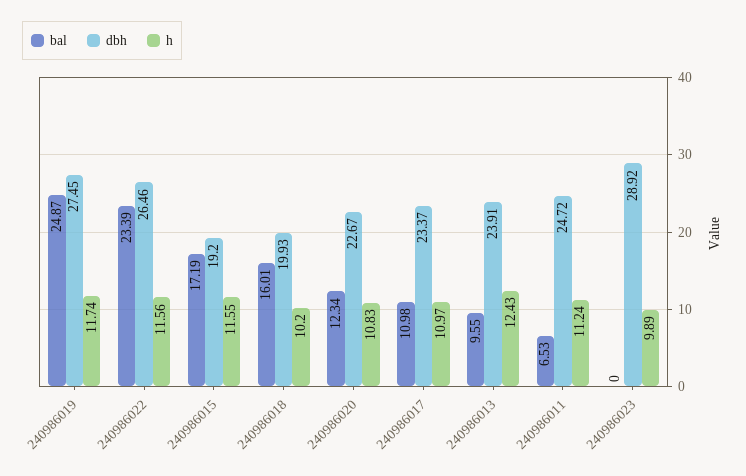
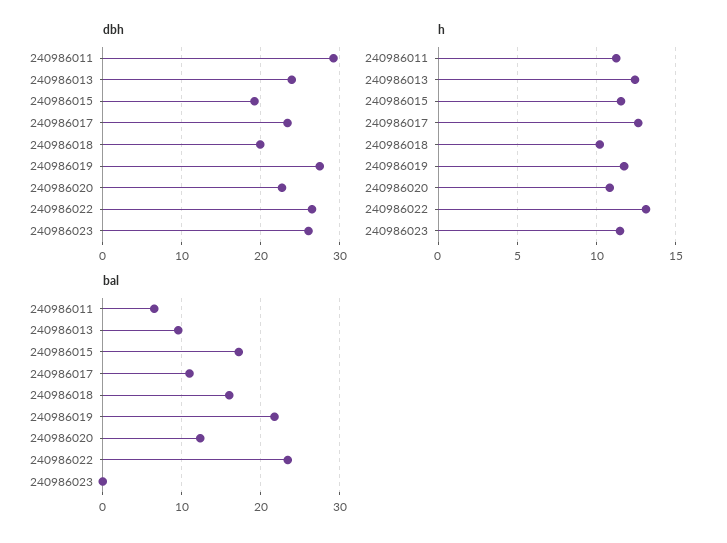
bal, 240986019: 24.87 -> 22
h, 240986022: 11.56 -> 13
h, 240986017: 10.97 -> 12.5
dbh, 240986011: 24.72 -> 29
dbh, 240986023: 28.92 -> 26
h, 240986023: 9.89 -> 11.5

